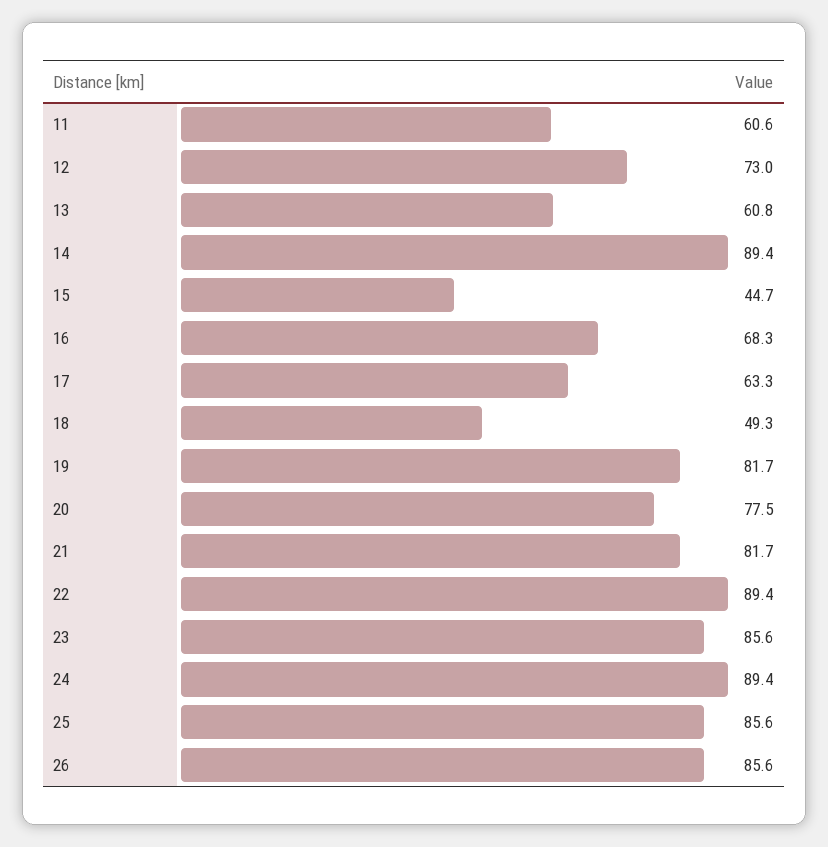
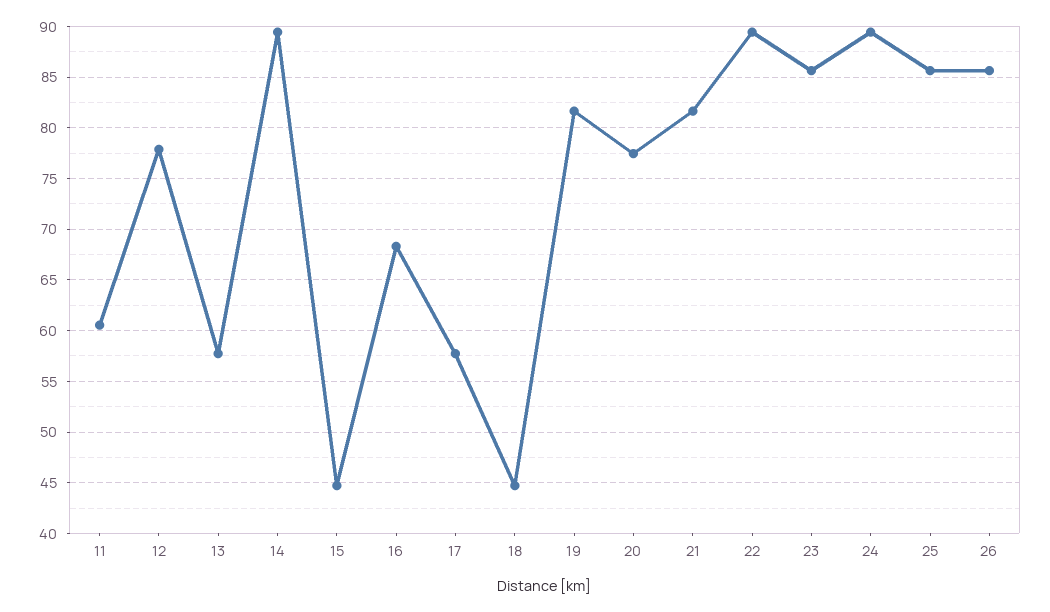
12: 73 -> 78
13: 60.8 -> 58
17: 63.3 -> 58
18: 49.3 -> 45

